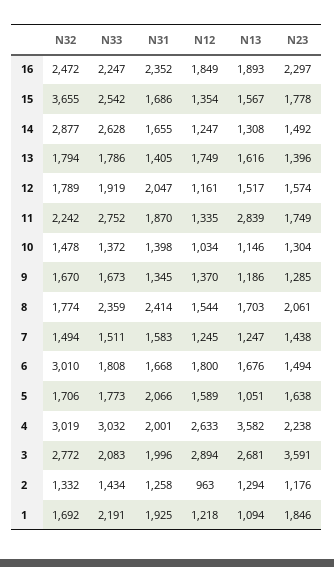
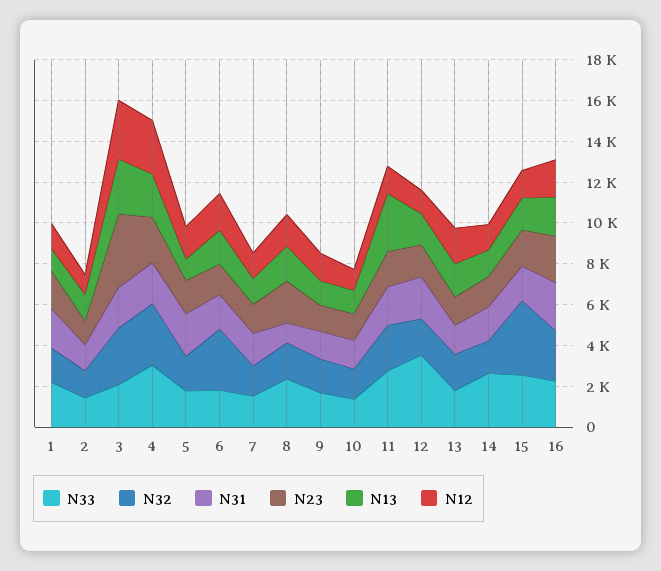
N32, 14: 2877 -> 1500
N33, 12: 1919 -> 3500
N31, 8: 2414 -> 1000
N13, 4: 3582 -> 2000

